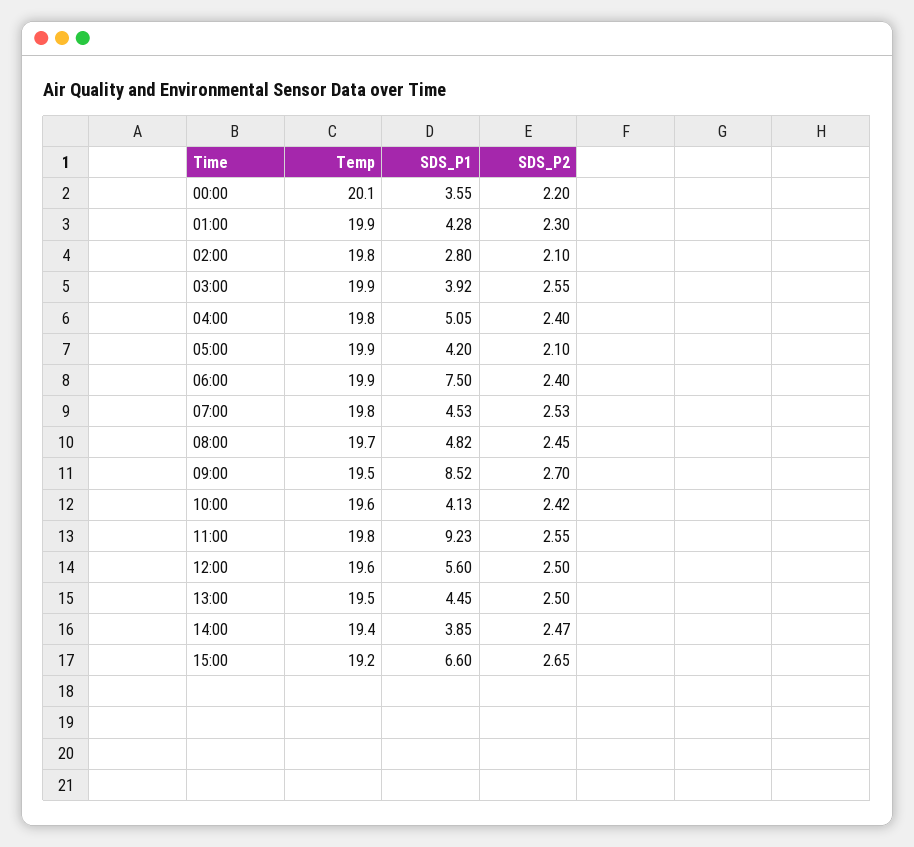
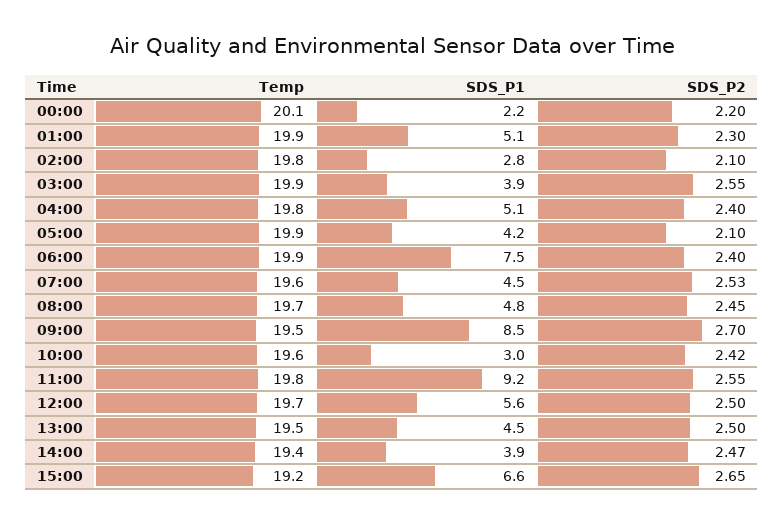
SDS_P1, 00:00: 3.55 -> 2.2
SDS_P1, 01:00: 4.28 -> 5.1
Temp, 07:00: 19.8 -> 19.6
SDS_P1, 10:00: 4.13 -> 3
Temp, 12:00: 19.6 -> 19.7

